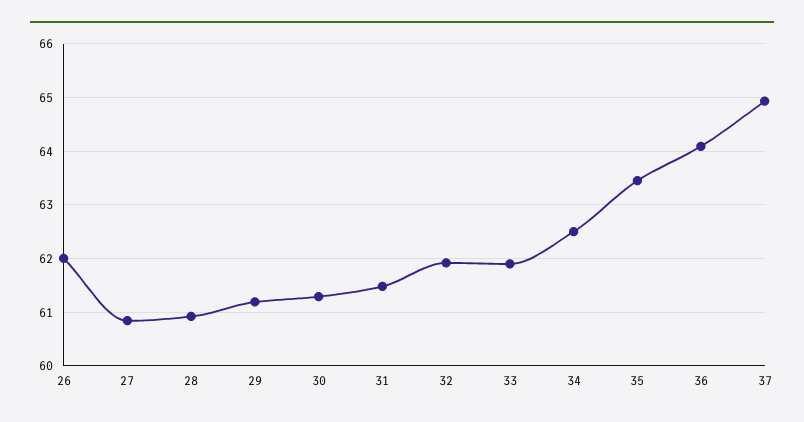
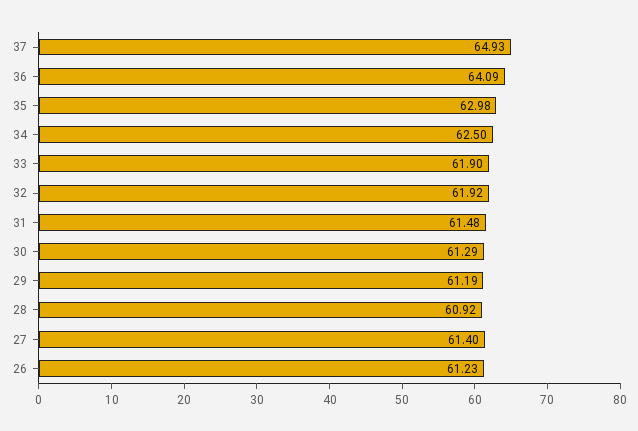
26: 62 -> 61.23
27: 60.8 -> 61.4
35: 63.4 -> 62.98

